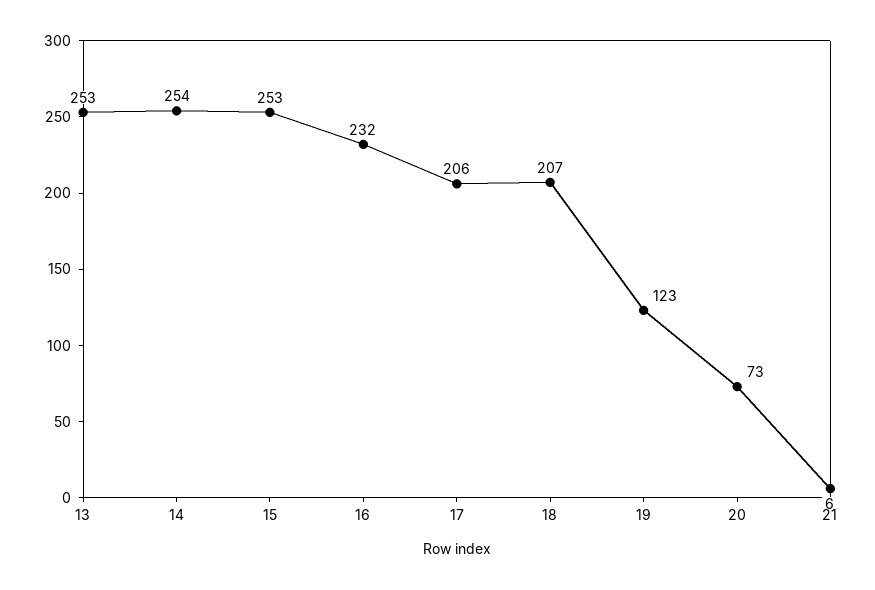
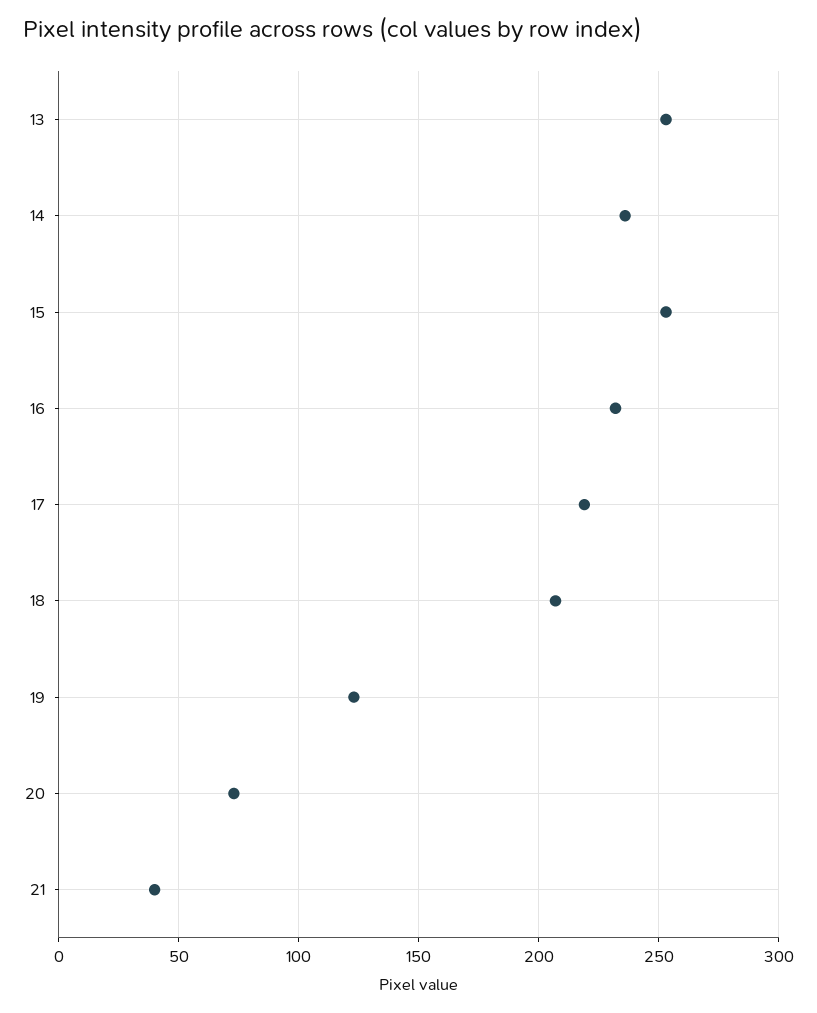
14: 254 -> 235
17: 206 -> 220
21: 6 -> 40

